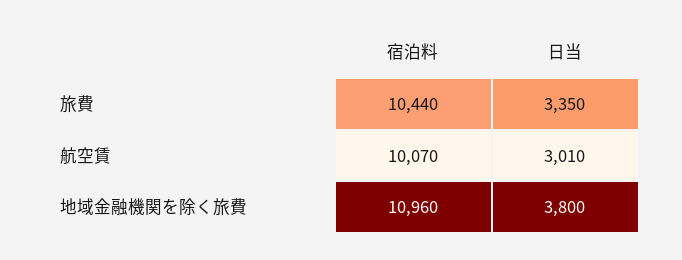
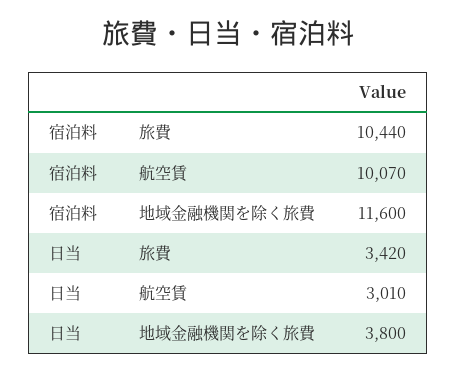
日当, 旅費: 3350 -> 3420
宿泊料, 地域金融機関を除く旅費: 10960 -> 11600

